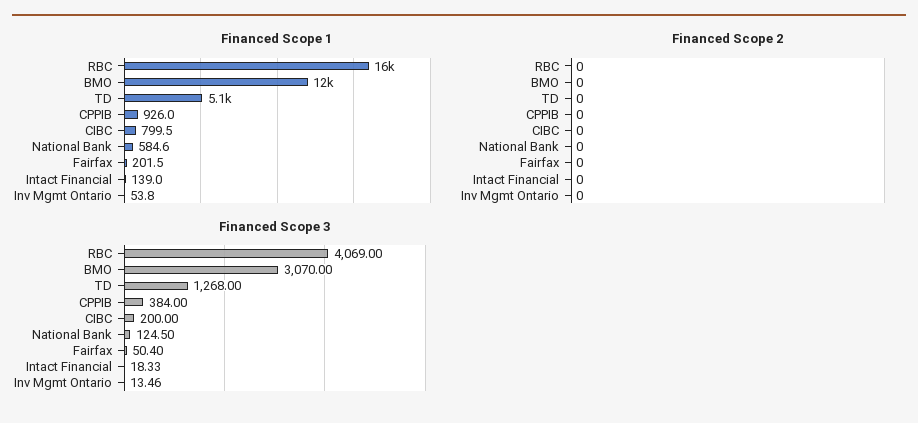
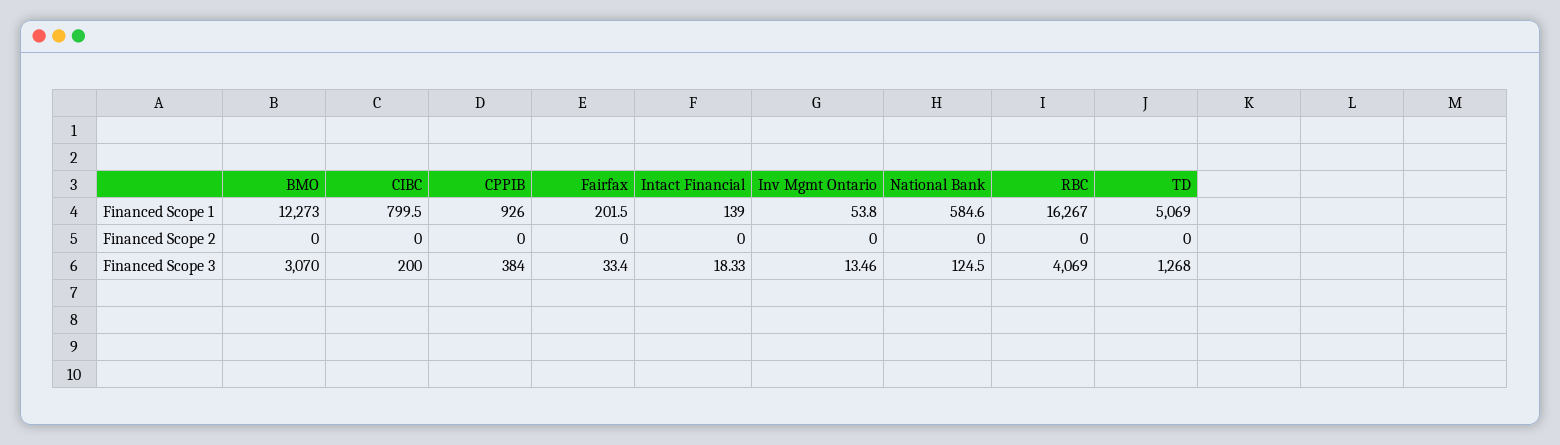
Financed Scope 3, Fairfax: 50.4 -> 33.4

